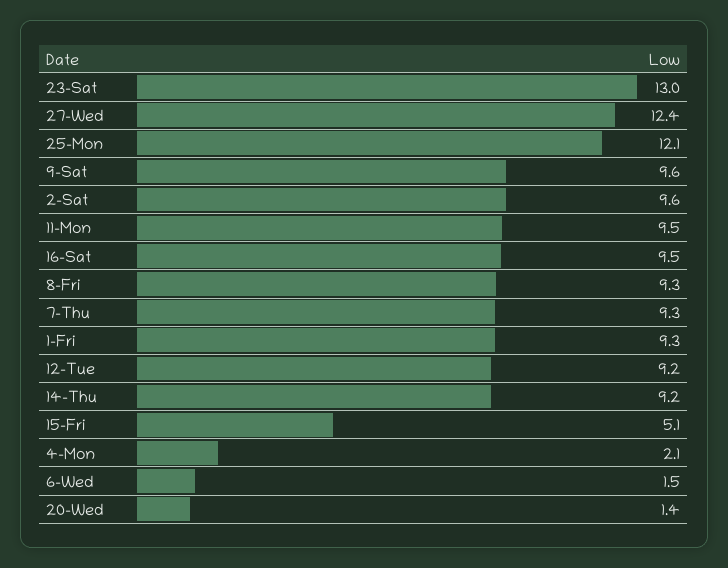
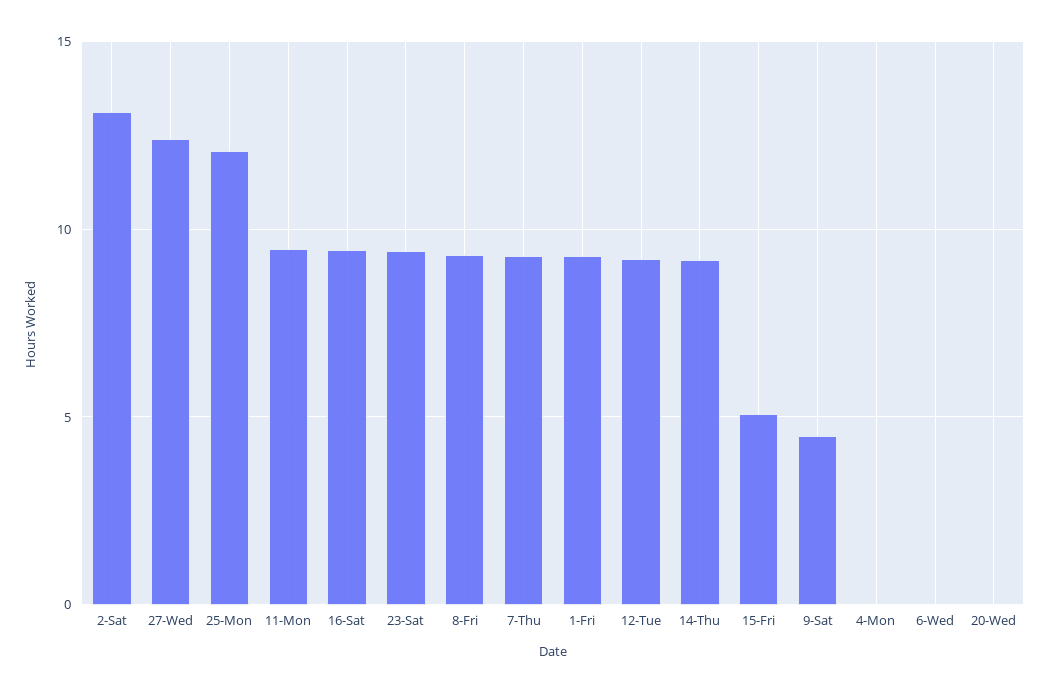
23-Sat: 13 -> 9.5
9-Sat: 9.6 -> 4.5
2-Sat: 9.6 -> 13
4-Mon: 2.1 -> 0
6-Wed: 1.5 -> 0
20-Wed: 1.4 -> 0

